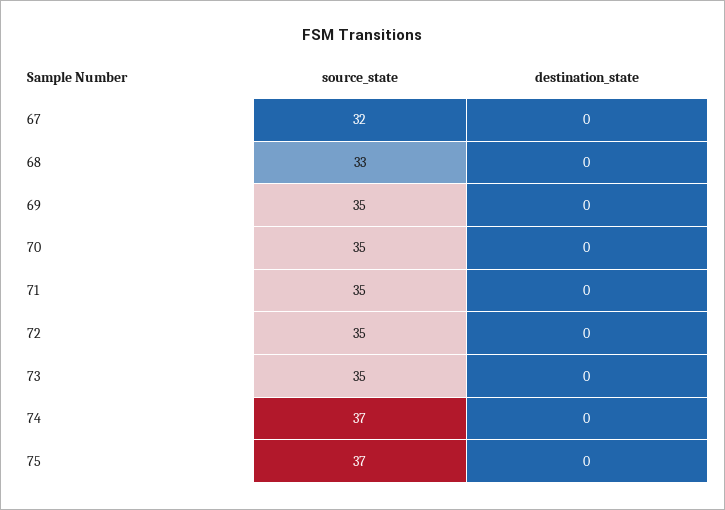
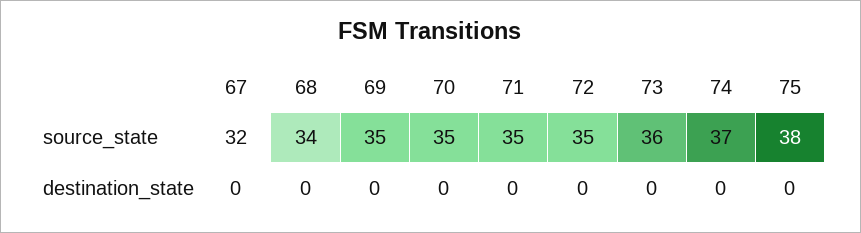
source_state, 68: 33 -> 34
source_state, 73: 35 -> 36
source_state, 75: 37 -> 38

